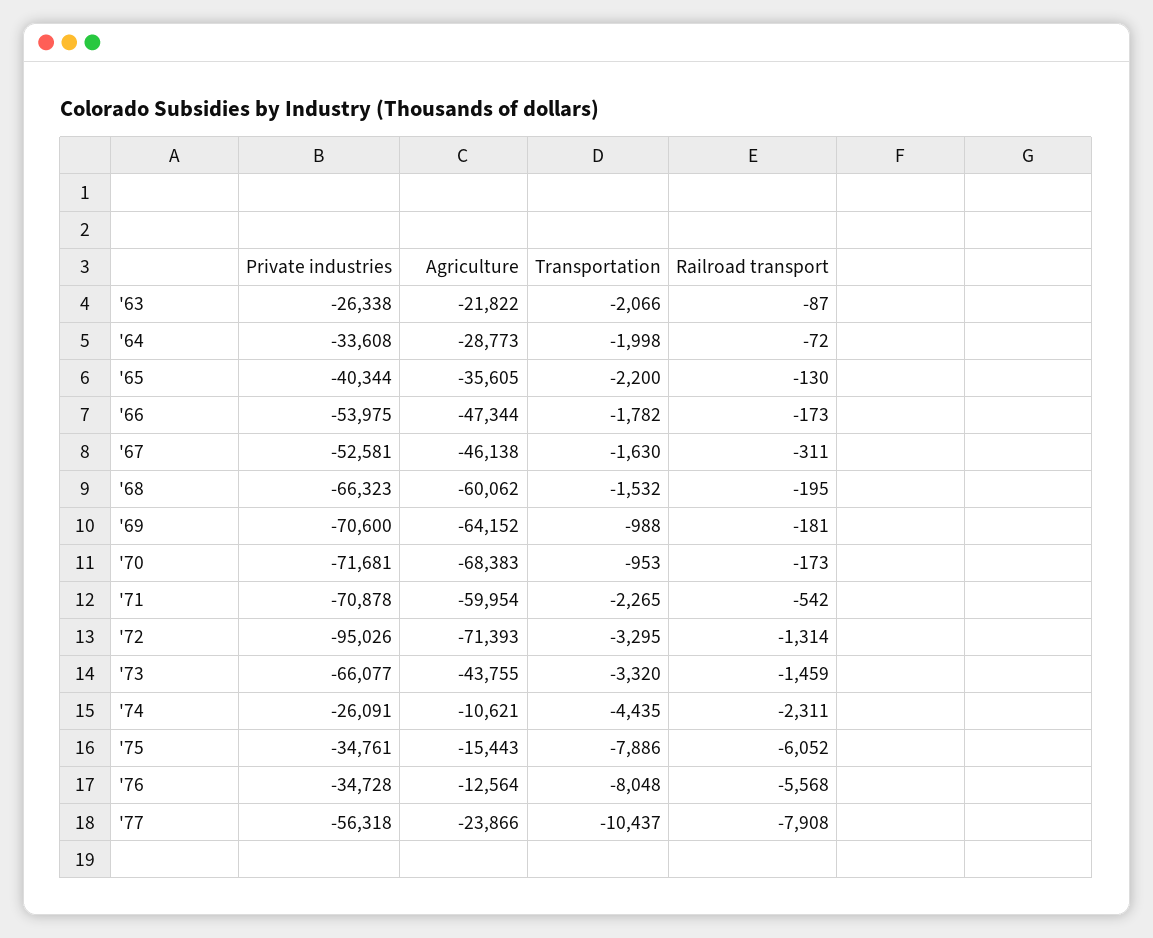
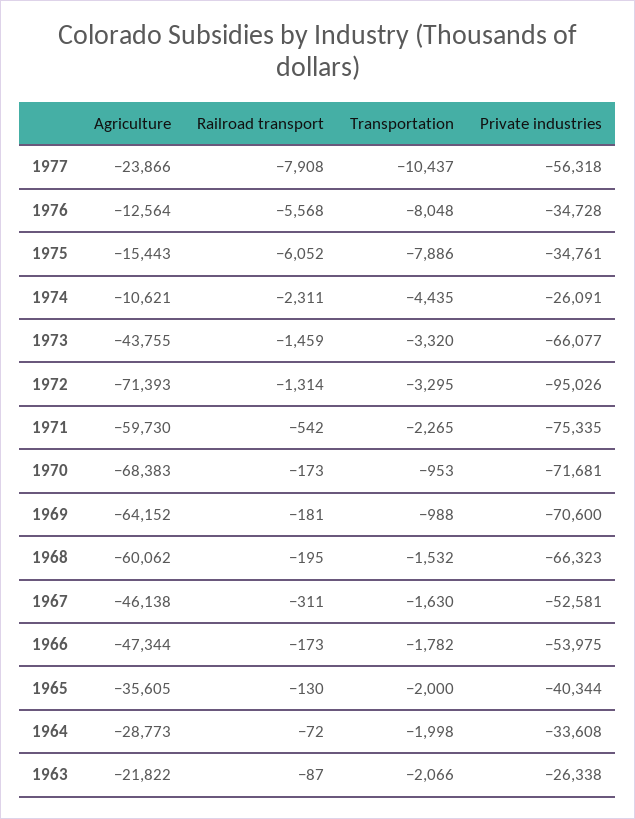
Transportation, '65: -2200 -> -2000
Private industries, '71: -70878 -> -75335
Agriculture, '71: -59954 -> -59730

